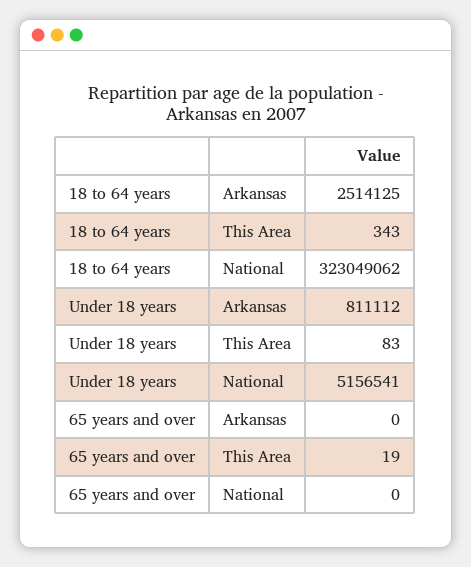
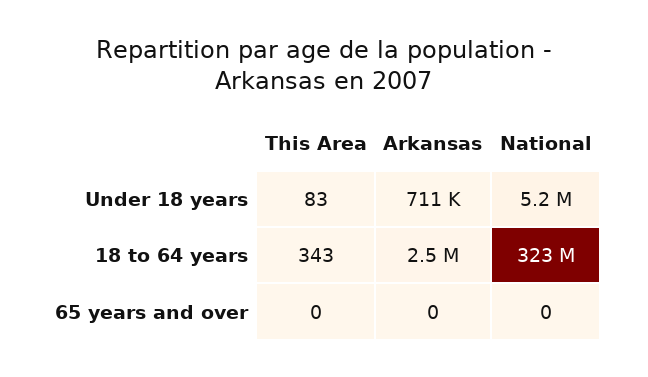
Under 18 years, Arkansas: 811112 -> 711000
65 years and over, This Area: 19 -> 0

